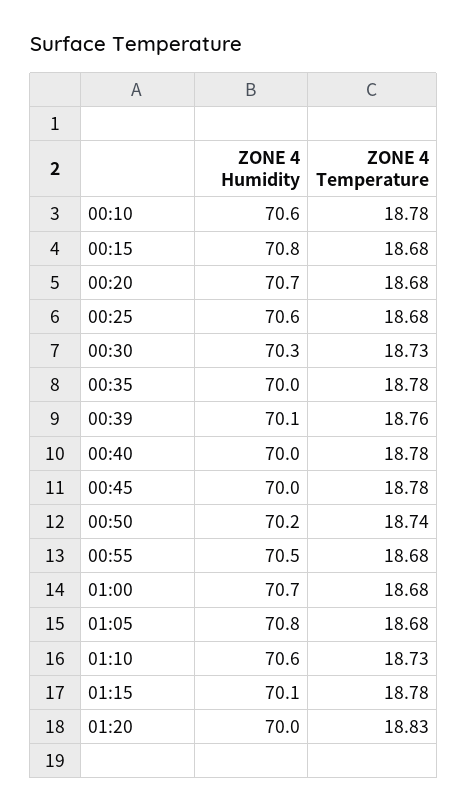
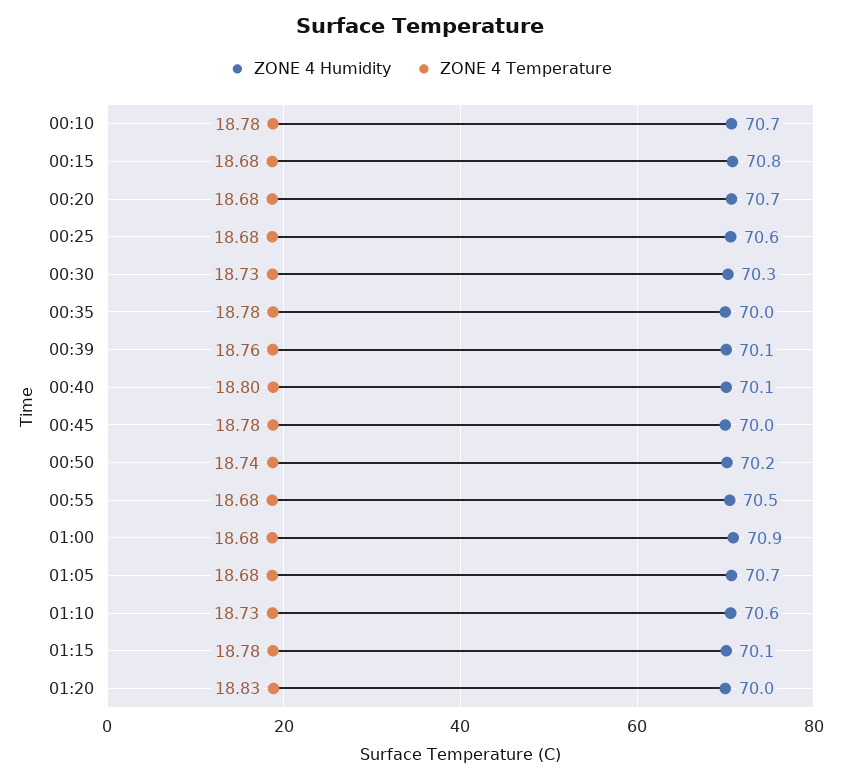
ZONE 4 Humidity, 00:10: 70.6 -> 70.7
ZONE 4 Humidity, 00:40: 70 -> 70.1
ZONE 4 Temperature, 00:40: 18.78 -> 18.8
ZONE 4 Humidity, 01:00: 70.7 -> 70.9
ZONE 4 Humidity, 01:05: 70.8 -> 70.7

